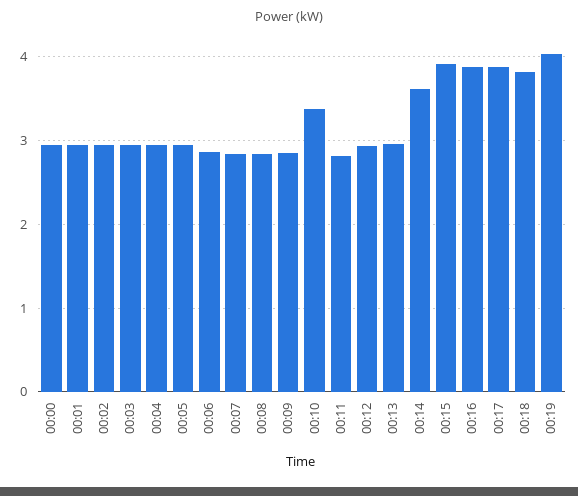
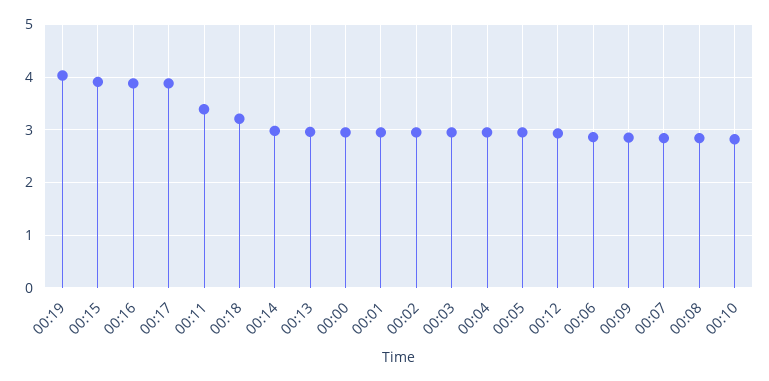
00:10: 3.4 -> 2.8
00:11: 2.8 -> 3.4
00:14: 3.6 -> 3
00:18: 3.8 -> 3.2

